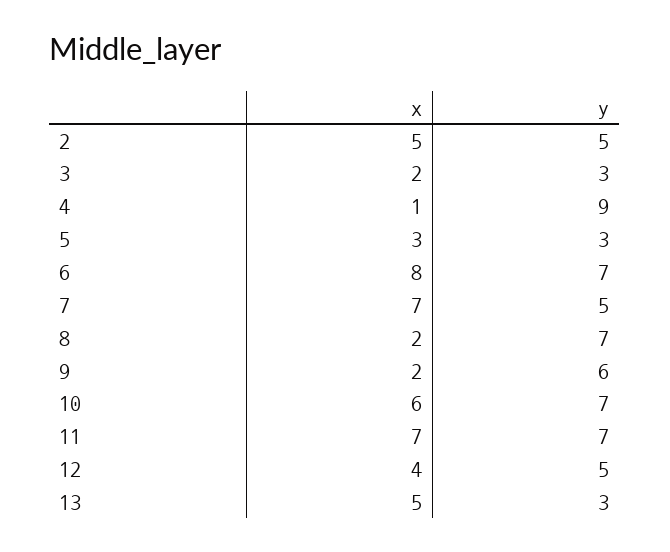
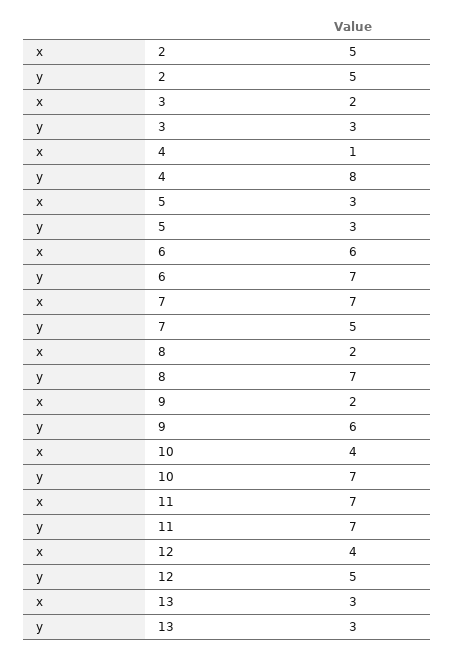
y, 4: 9 -> 8
x, 6: 8 -> 6
x, 10: 6 -> 4
x, 13: 5 -> 3

